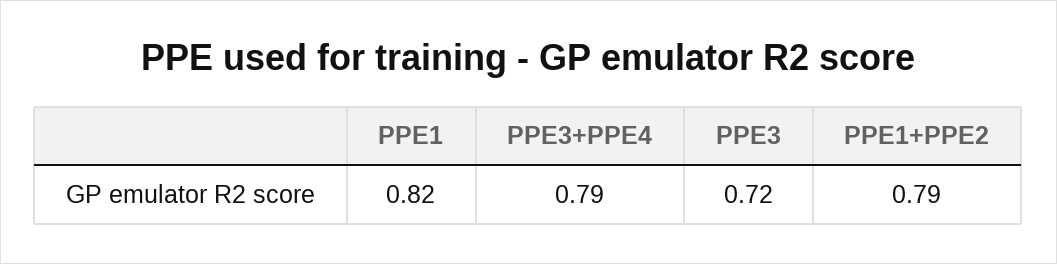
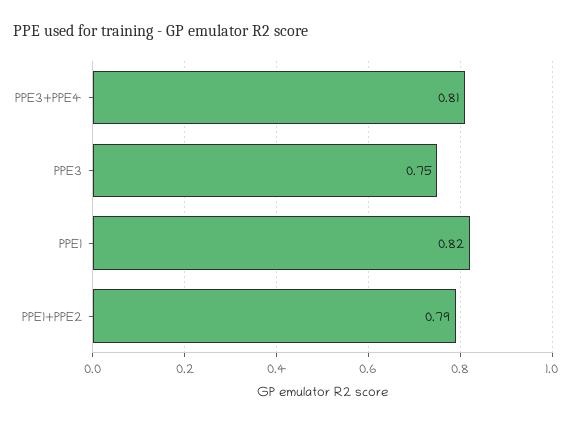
PPE3+PPE4: 0.79 -> 0.81
PPE3: 0.72 -> 0.75

